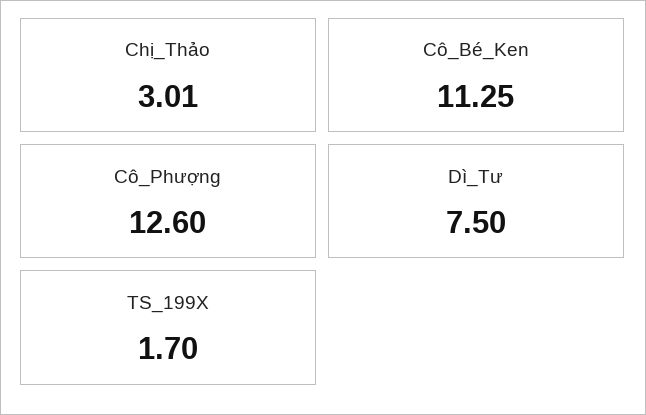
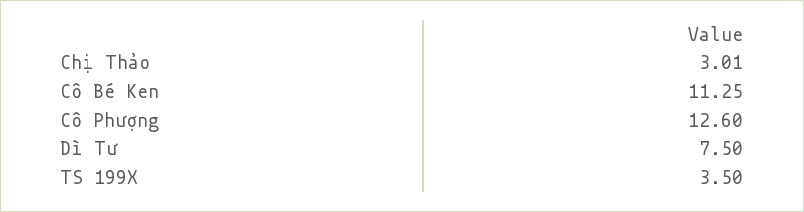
TS_199X: 1.7 -> 3.5

